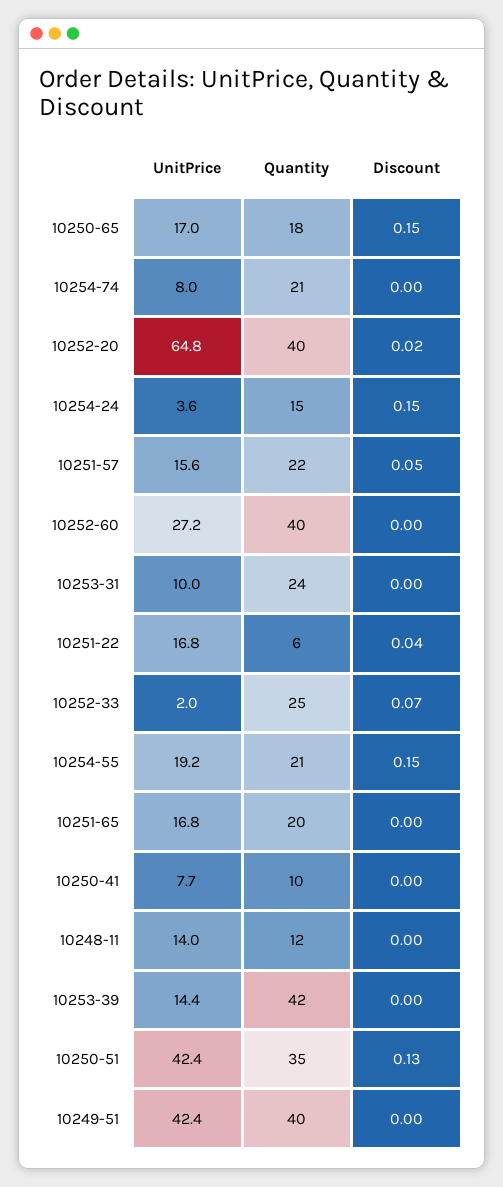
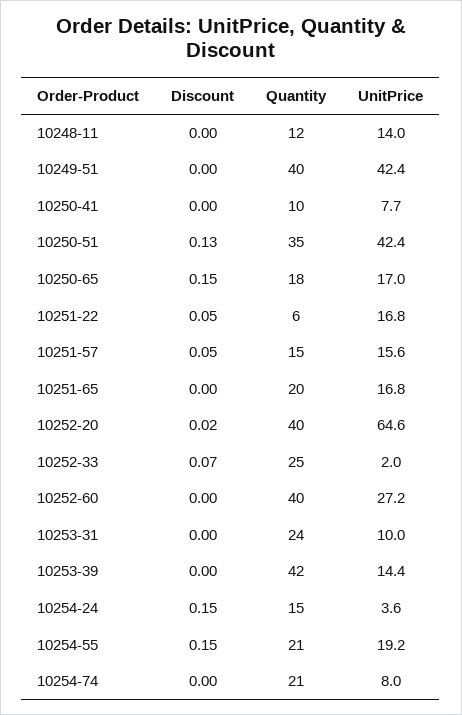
UnitPrice, 10252-20: 64.8 -> 64.6
Quantity, 10251-57: 22 -> 15
Discount, 10251-22: 0.04 -> 0.05

